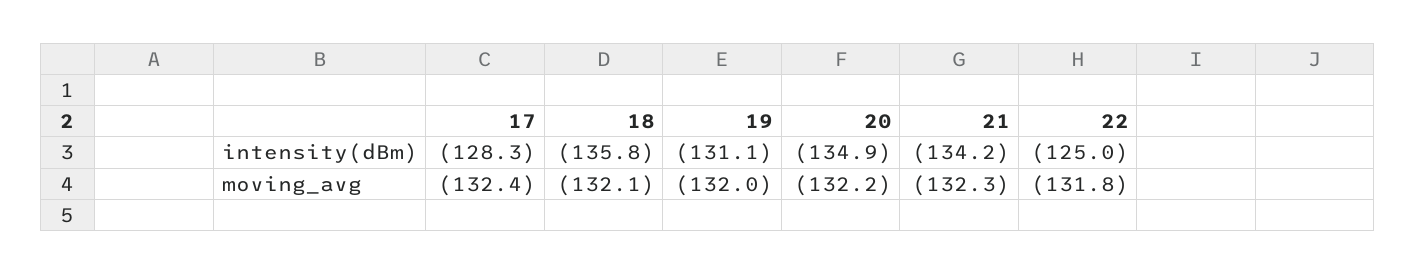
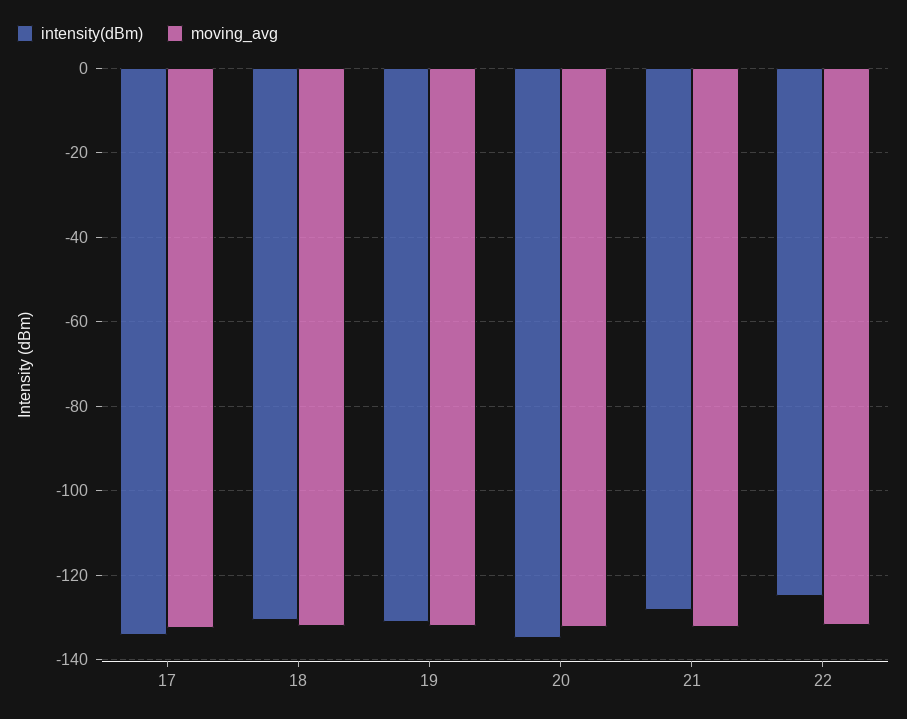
intensity(dBm), 17: -128.3 -> -134
intensity(dBm), 18: -135.8 -> -130
intensity(dBm), 21: -134.2 -> -128

